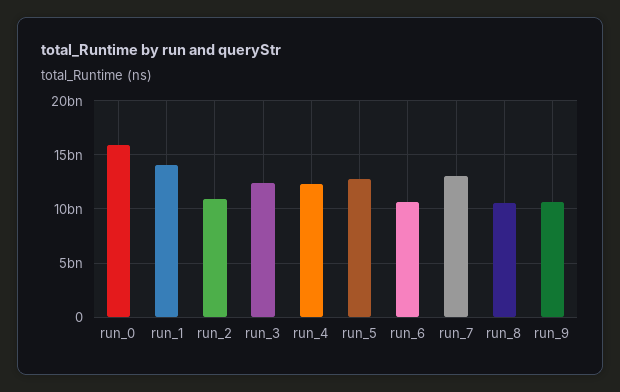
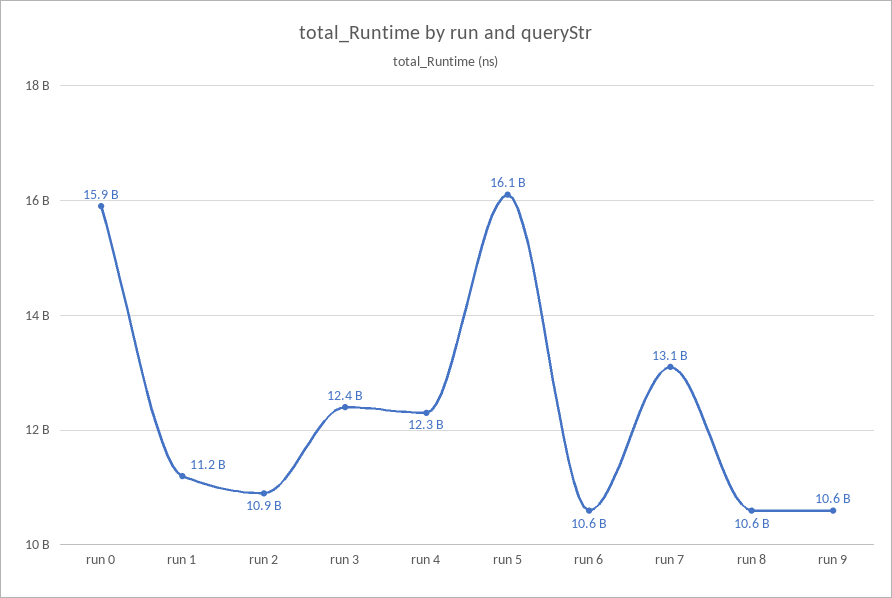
run_1: 14000000000 -> 11200000000
run_5: 13000000000 -> 16100000000

